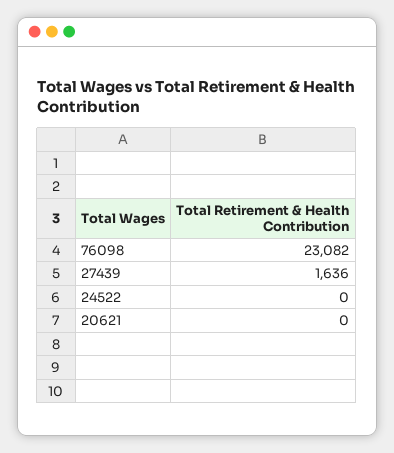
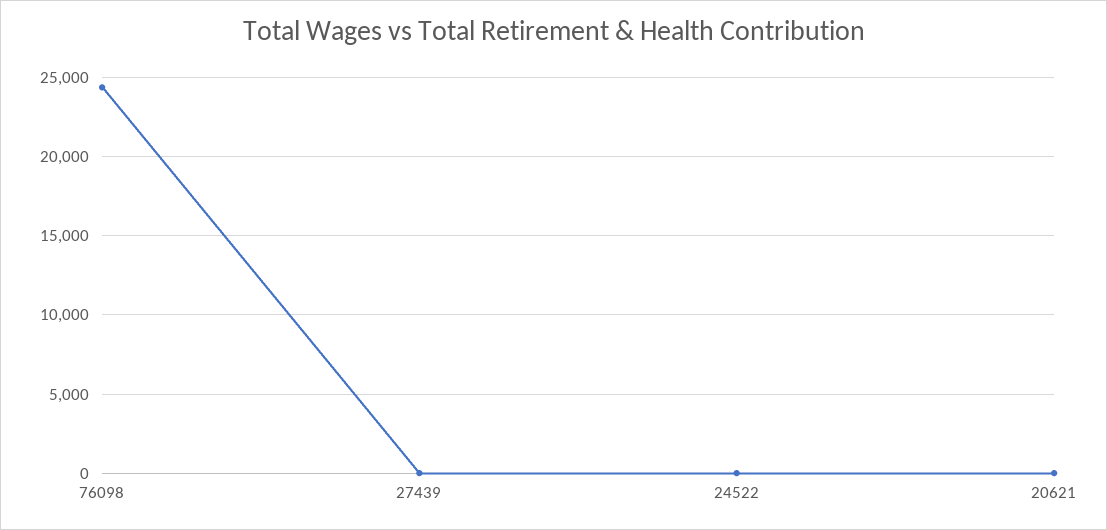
76098: 23082 -> 24500
27439: 1636 -> 0

